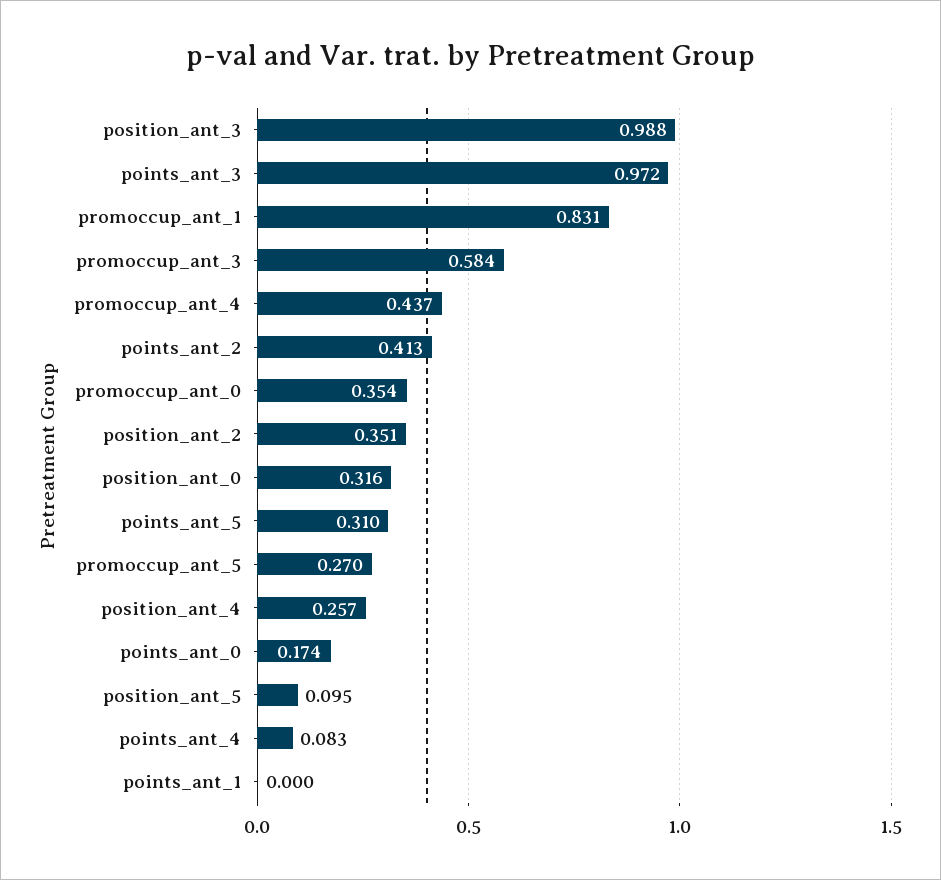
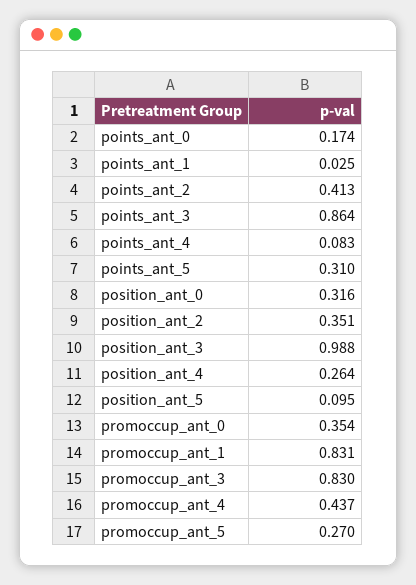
points_ant_3: 0.972 -> 0.864
promoccup_ant_3: 0.584 -> 0.83
position_ant_4: 0.257 -> 0.264
points_ant_1: 0 -> 0.025

